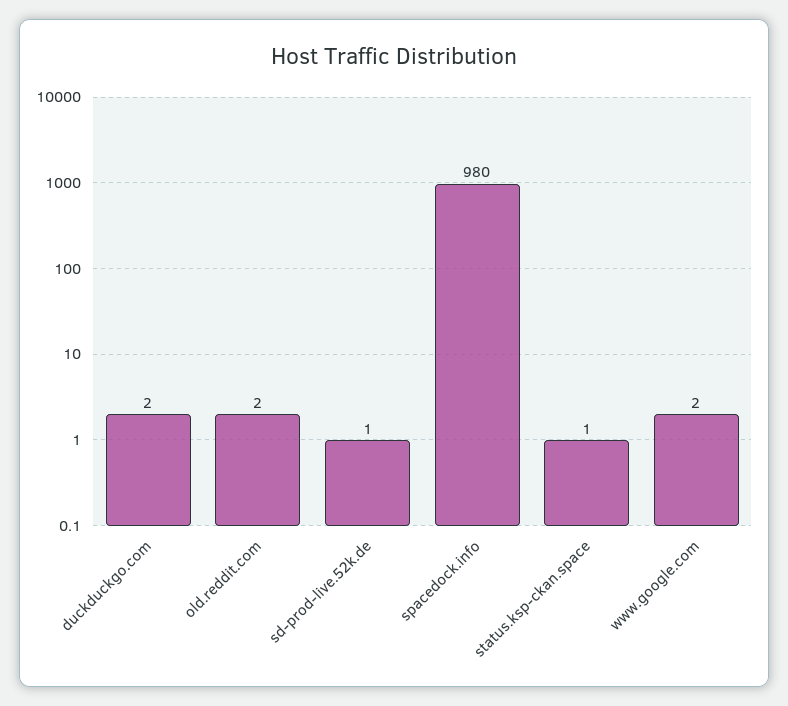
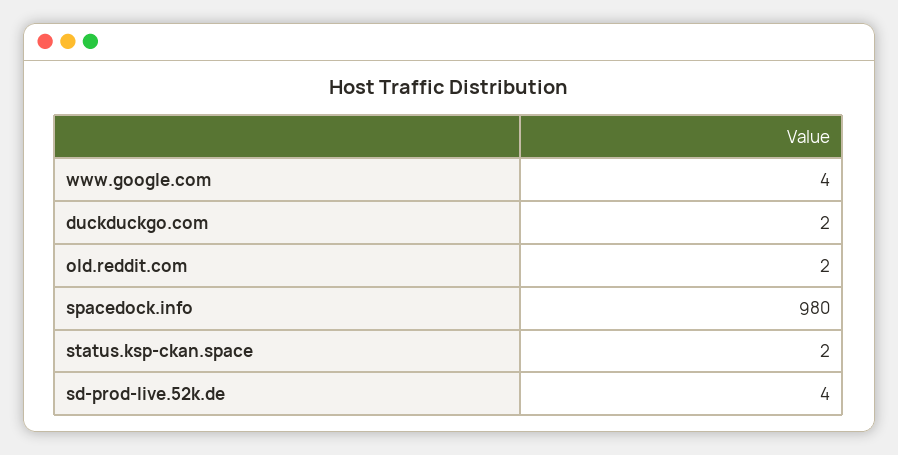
sd-prod-live.52k.de: 1 -> 4
status.ksp-ckan.space: 1 -> 2
www.google.com: 2 -> 4

